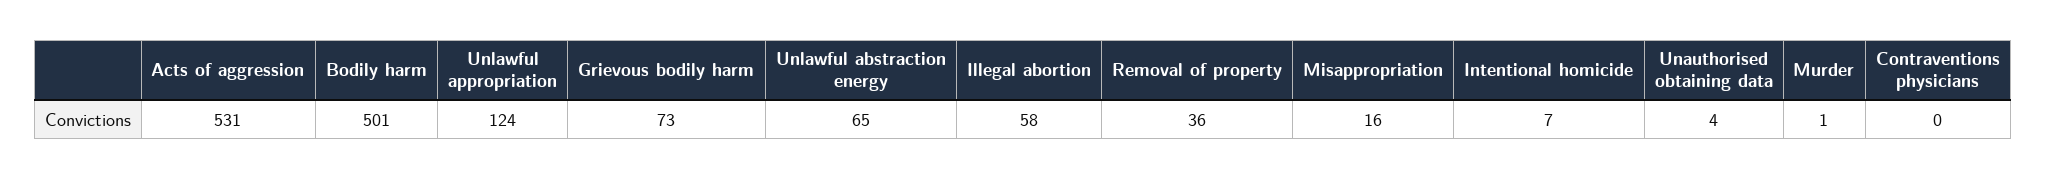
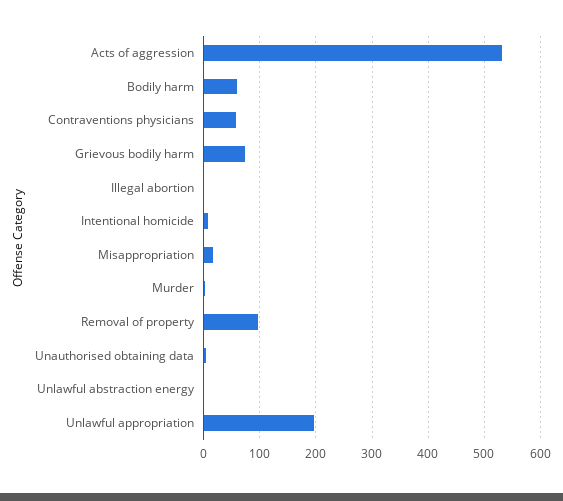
Bodily harm: 501 -> 60
Unlawful appropriation: 124 -> 200
Unlawful abstraction energy: 65 -> 0
Illegal abortion: 58 -> 0
Removal of property: 36 -> 100
Contraventions physicians: 0 -> 60

